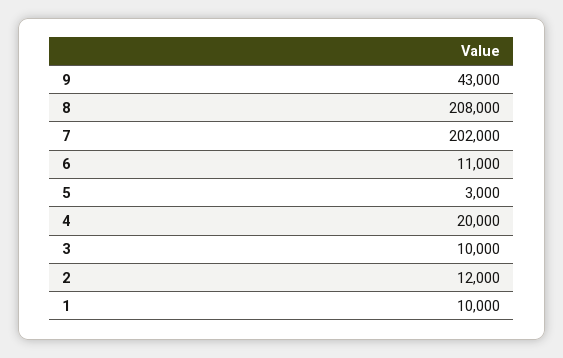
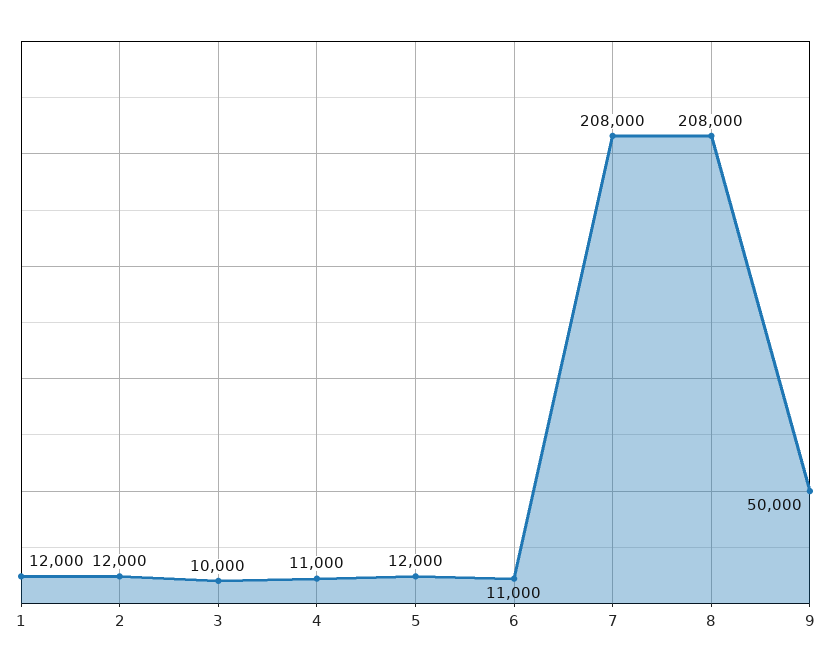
9: 43000 -> 50000
7: 202000 -> 208000
5: 3000 -> 12000
4: 20000 -> 11000
1: 10000 -> 12000

